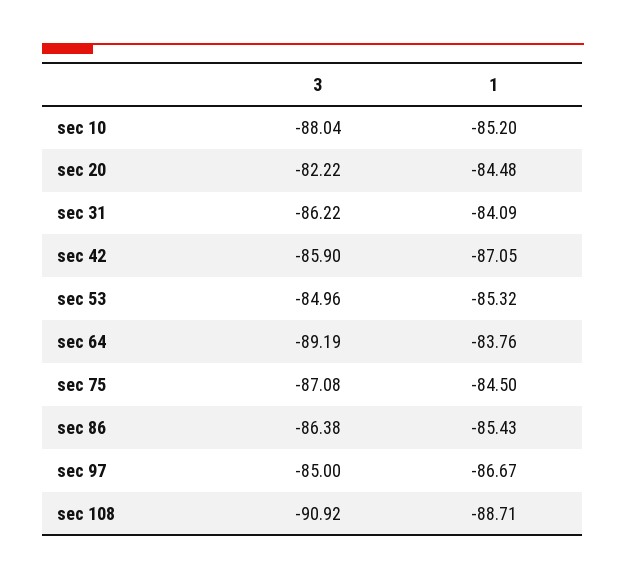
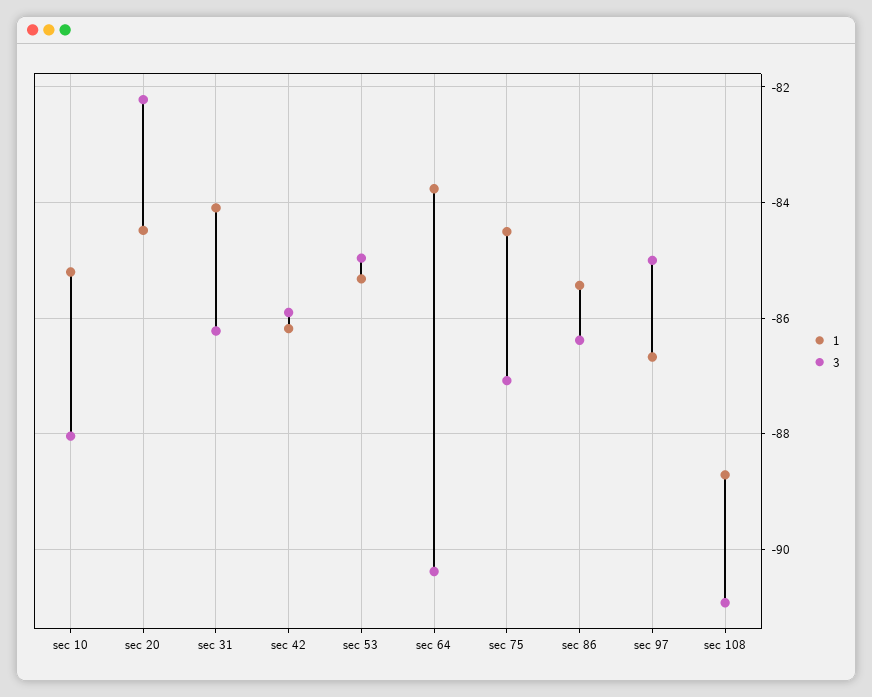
1, sec 42: -87.05 -> -86.2
3, sec 64: -89.19 -> -90.4

